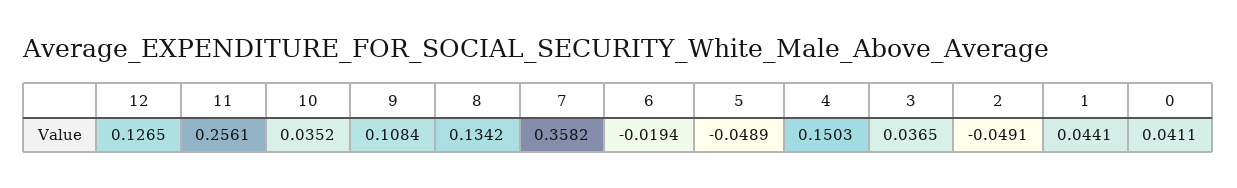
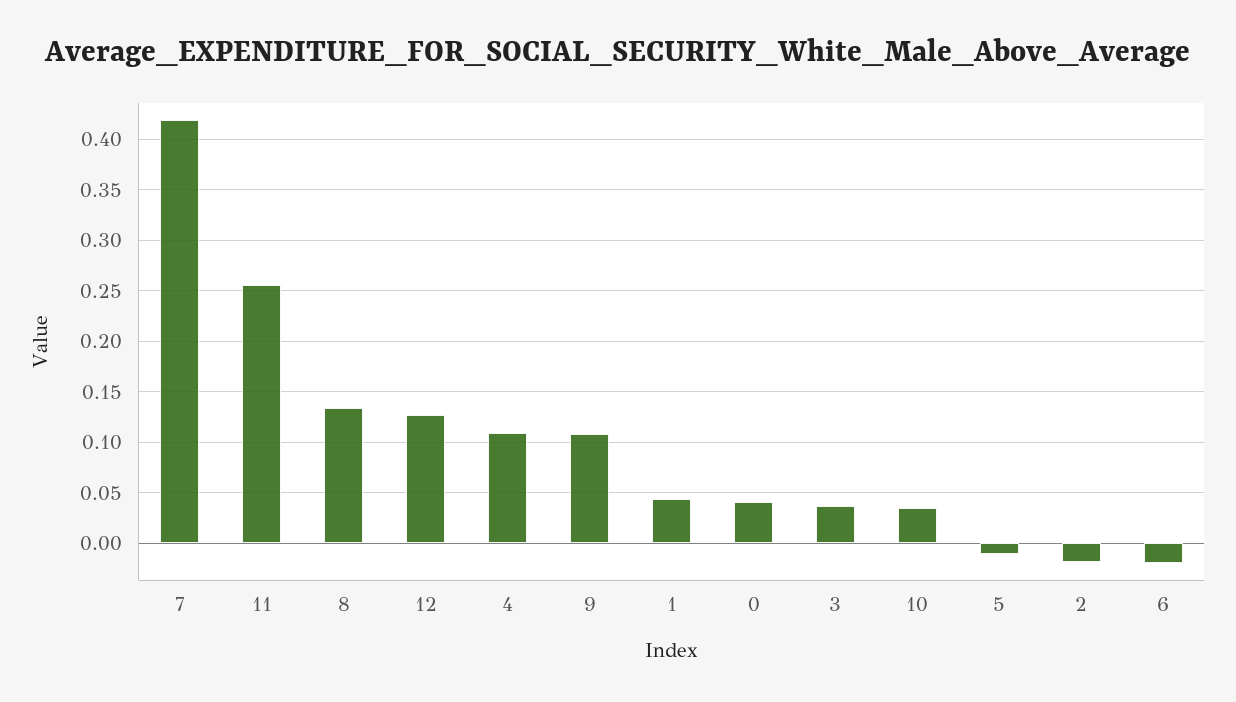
7: 0.3582 -> 0.42
5: -0.0489 -> -0.01
4: 0.1503 -> 0.11
2: -0.0491 -> -0.02

